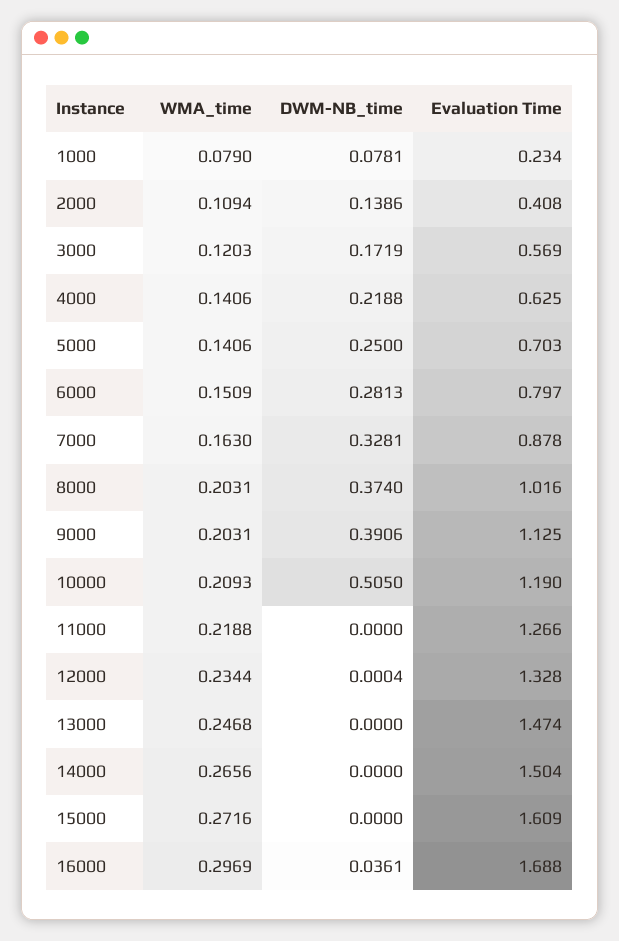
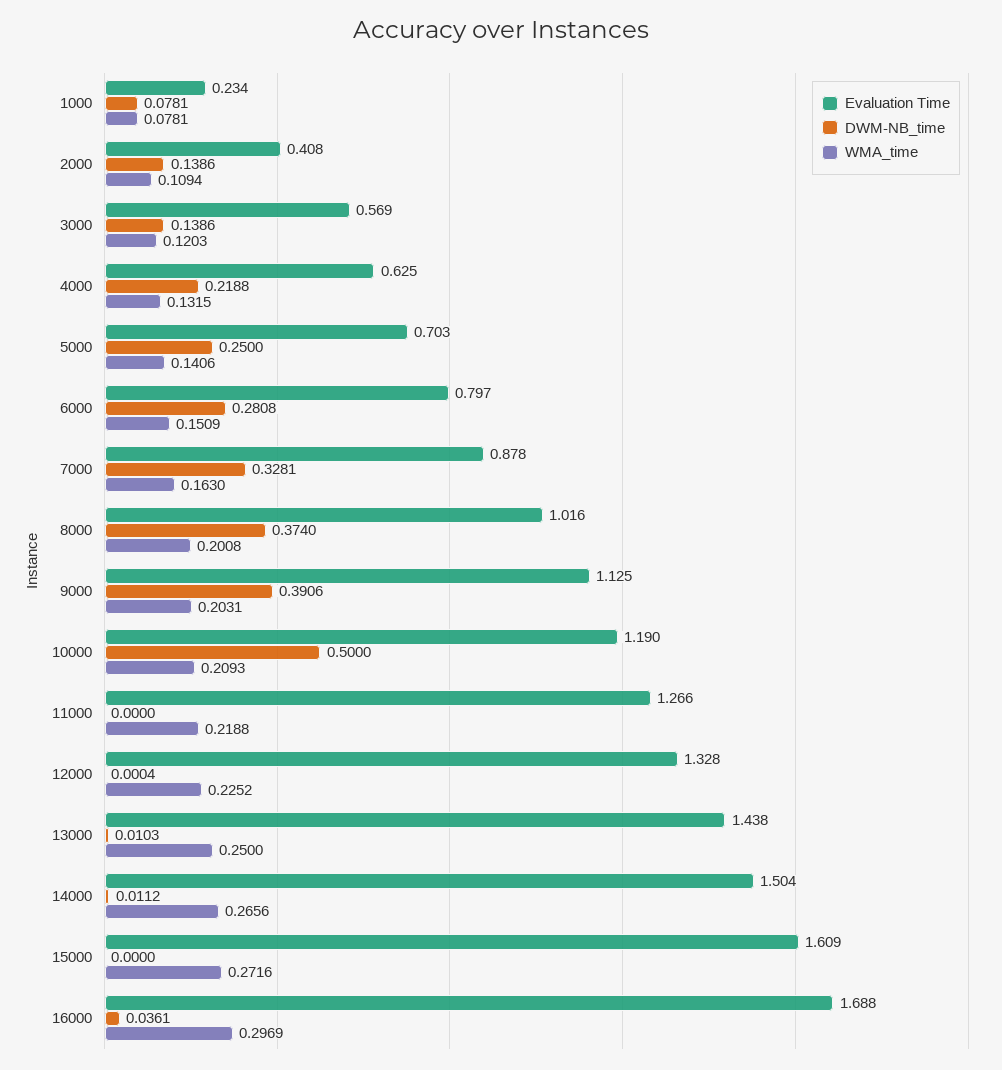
WMA_time, 1000: 0.079 -> 0.0781
DWM-NB_time, 3000: 0.1719 -> 0.1386
WMA_time, 4000: 0.1406 -> 0.1315
DWM-NB_time, 6000: 0.2813 -> 0.2808
WMA_time, 8000: 0.2031 -> 0.2008
DWM-NB_time, 10000: 0.505 -> 0.5
WMA_time, 12000: 0.2344 -> 0.2252
WMA_time, 13000: 0.2468 -> 0.25
DWM-NB_time, 13000: 0 -> 0.0103
Evaluation Time, 13000: 1.474 -> 1.438
DWM-NB_time, 14000: 0 -> 0.0112

